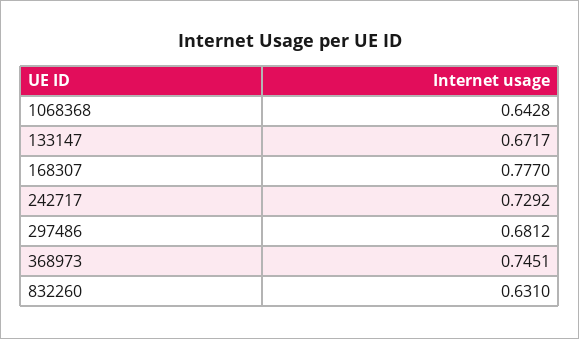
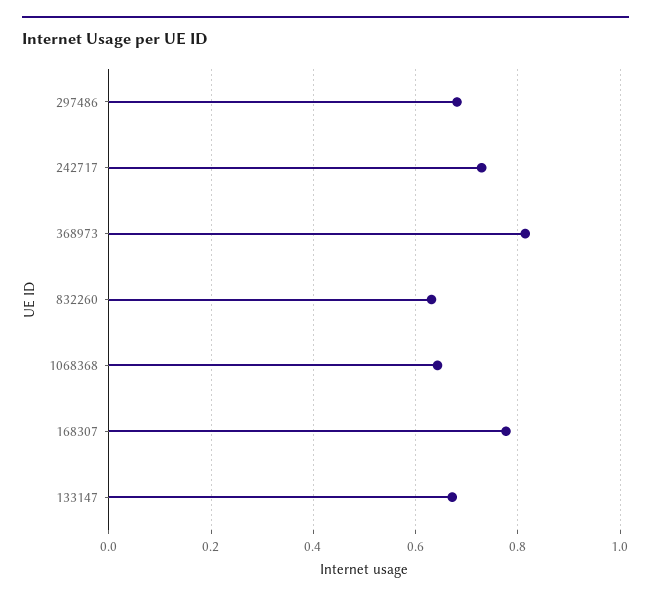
368973: 0.7451 -> 0.82

